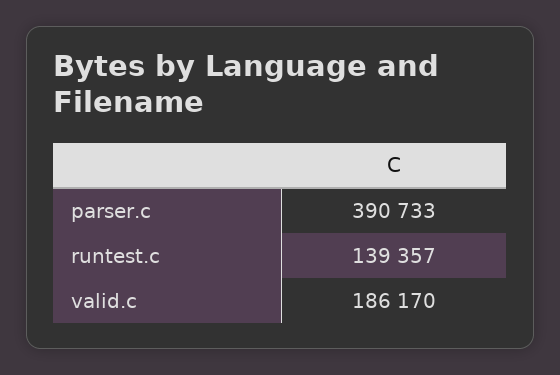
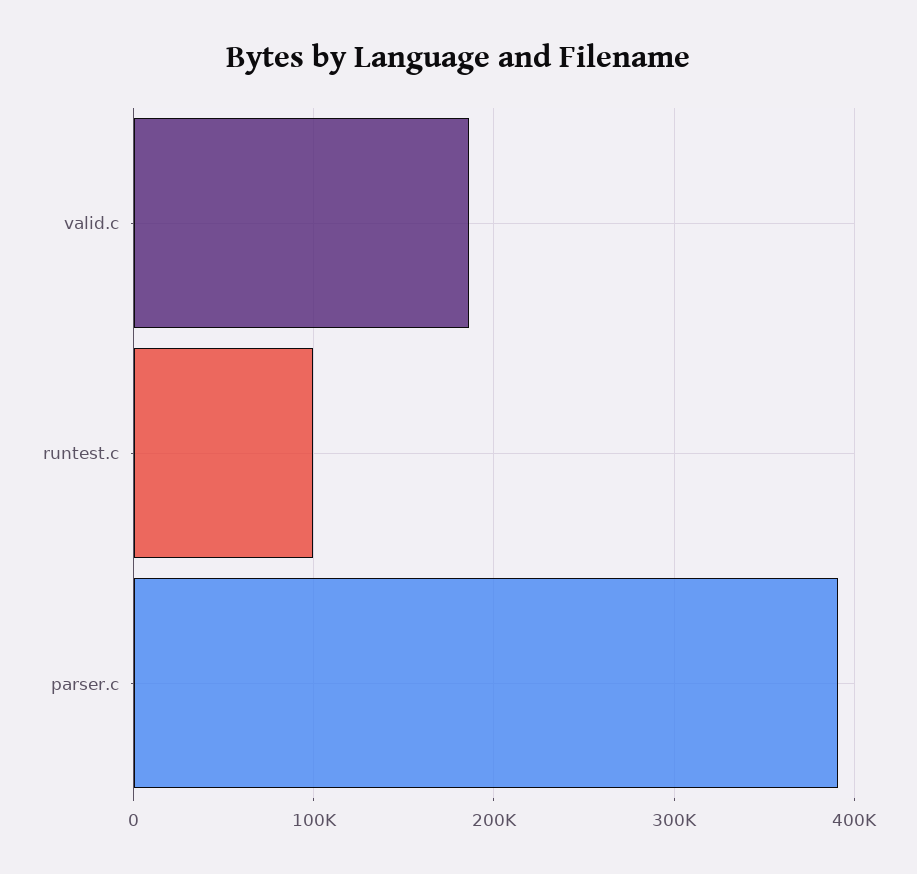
runtest.c: 139357 -> 100000

